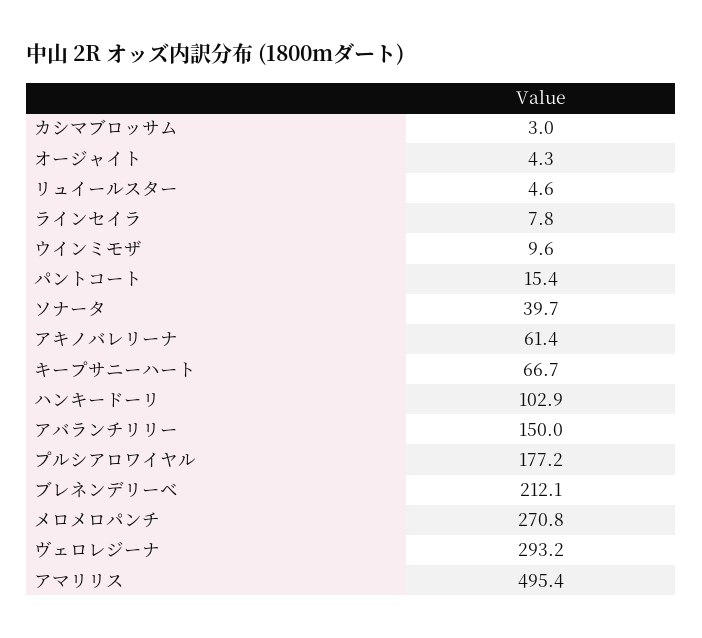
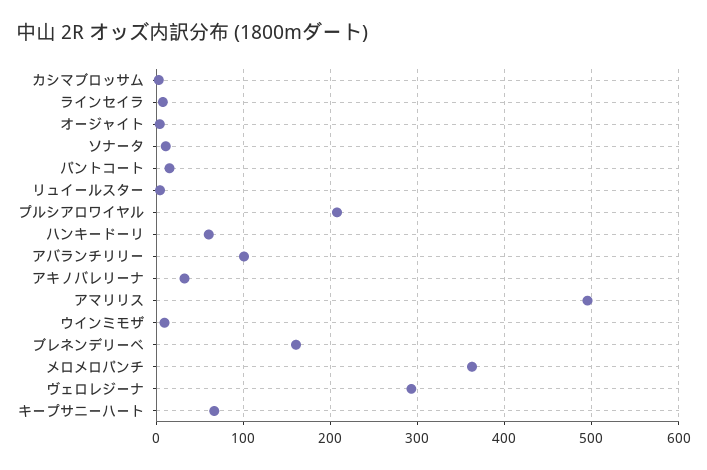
ソナータ: 39.7 -> 10
アキノバレリーナ: 61.4 -> 30
ハンキードーリ: 102.9 -> 60
アバランチリリー: 150 -> 100
プルシアロワイヤル: 177.2 -> 210
ブレネンデリーベ: 212.1 -> 160
メロメロパンチ: 270.8 -> 360

